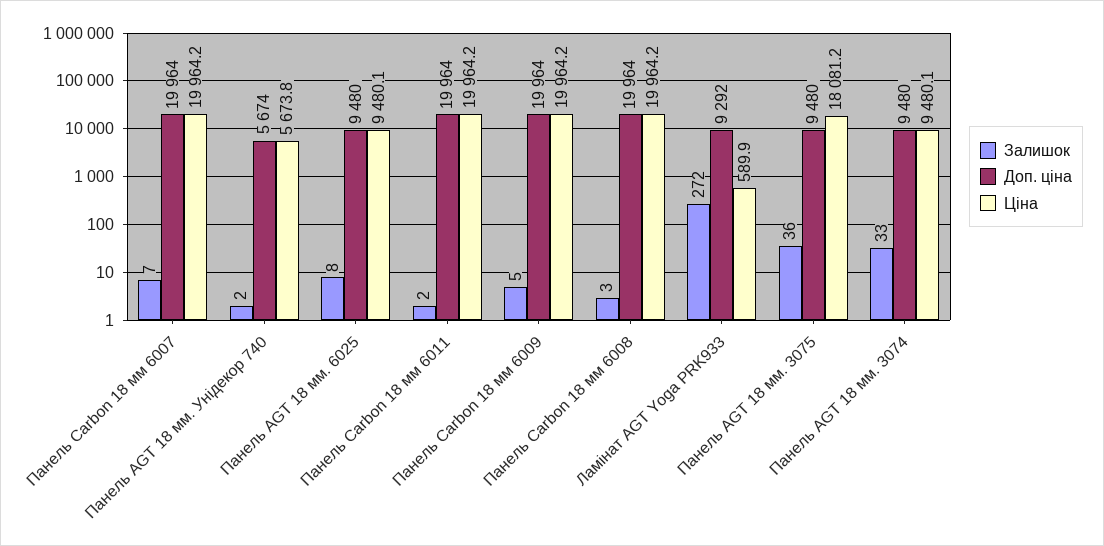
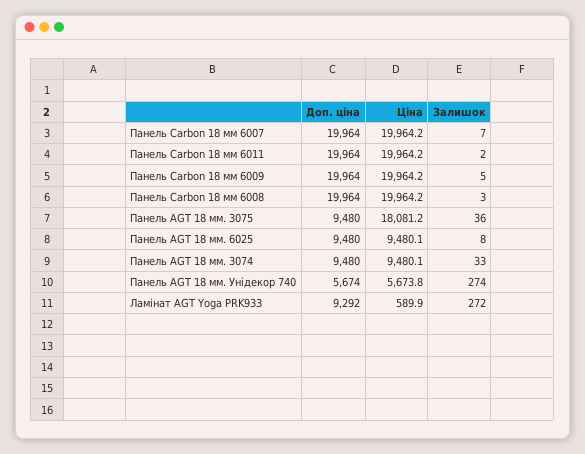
Залишок, Панель AGT 18 мм. Унідекор 740: 2 -> 274

